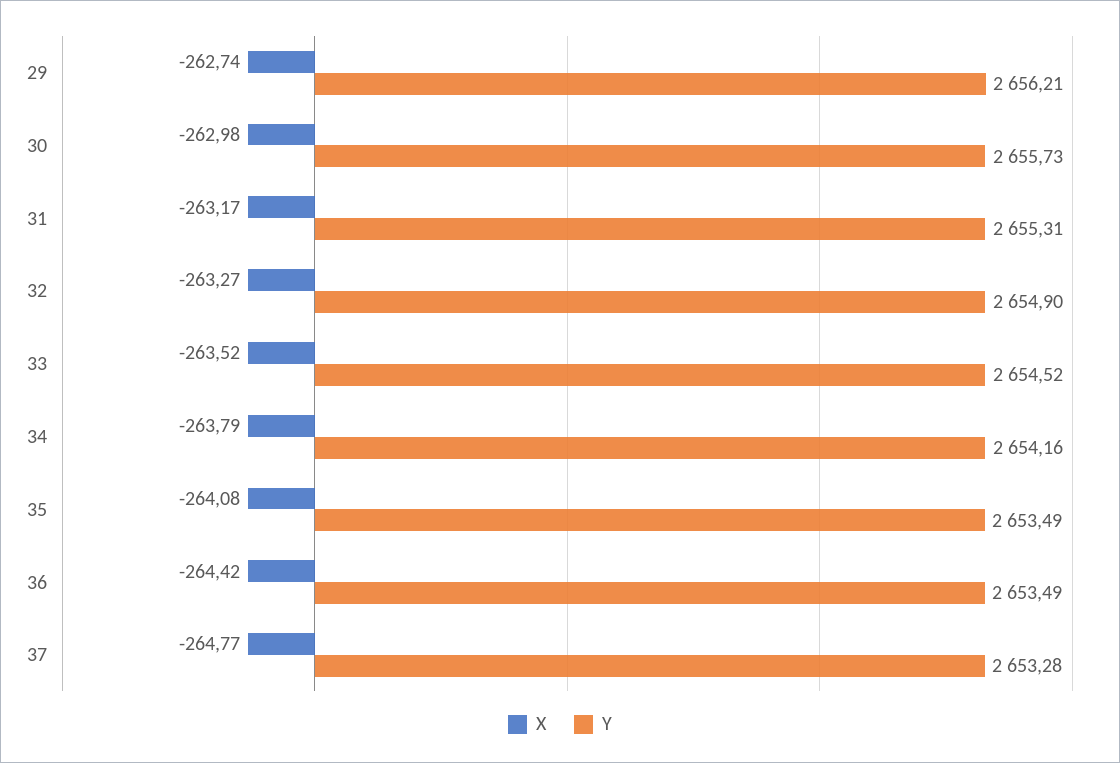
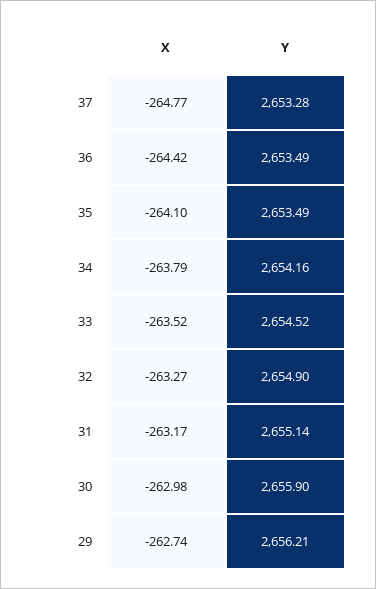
Y, 30: 2655.73 -> 2655.9
Y, 31: 2655.31 -> 2655.14
X, 35: -264.08 -> -264.1

